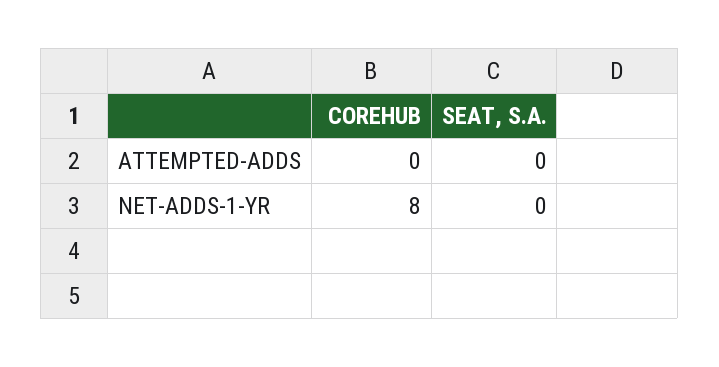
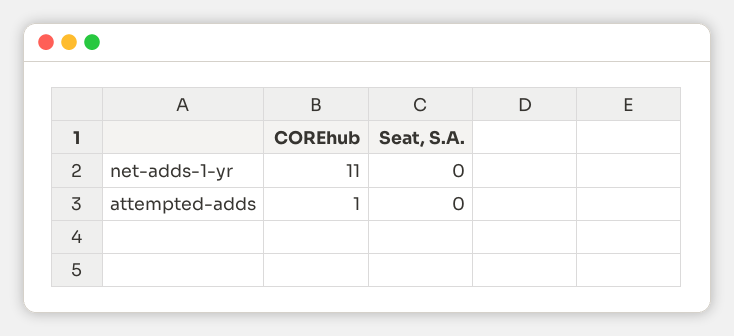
COREHUB, ATTEMPTED-ADDS: 0 -> 1
COREHUB, NET-ADDS-1-YR: 8 -> 11

